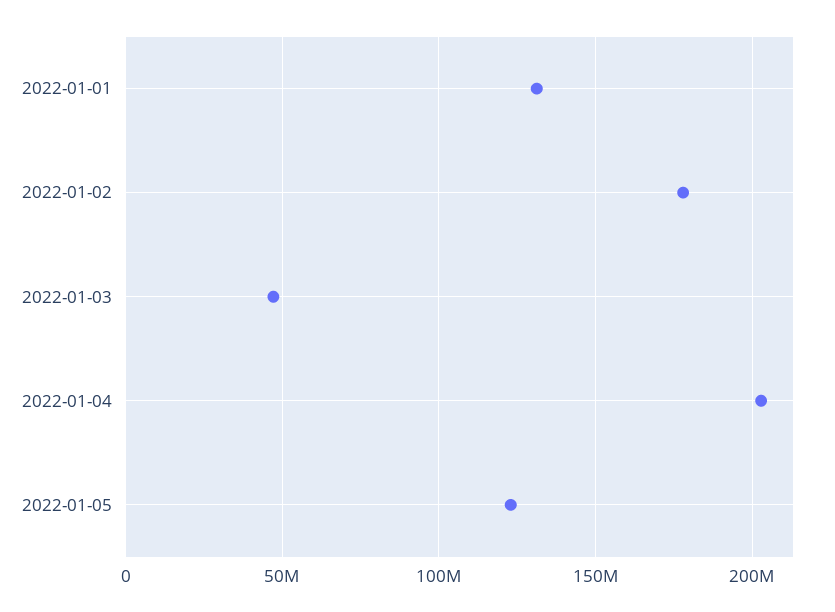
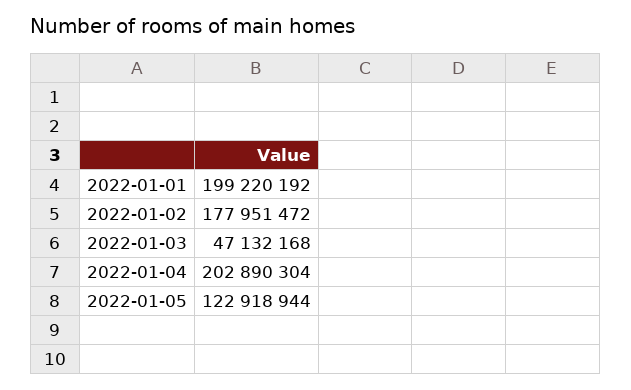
2022-01-01: 130000000 -> 199220192

